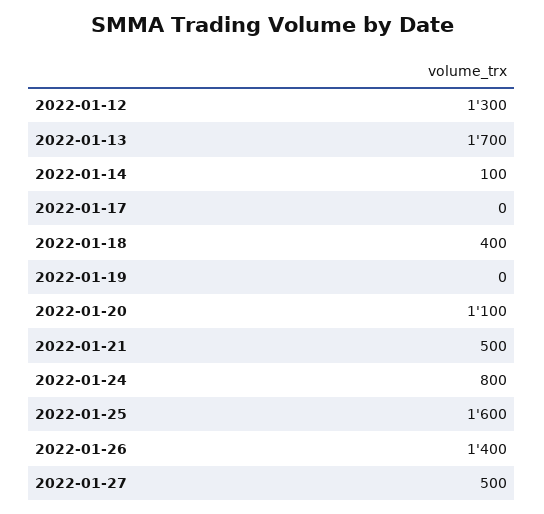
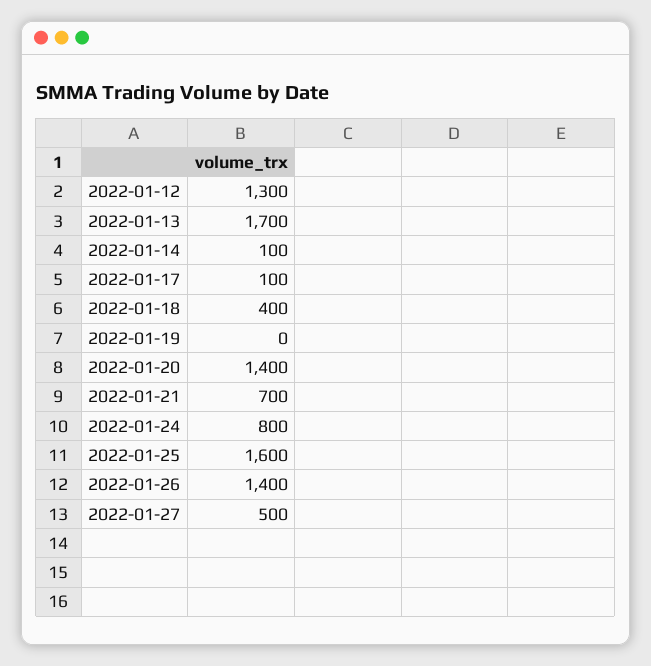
2022-01-17: 0 -> 100
2022-01-20: 1100 -> 1400
2022-01-21: 500 -> 700

